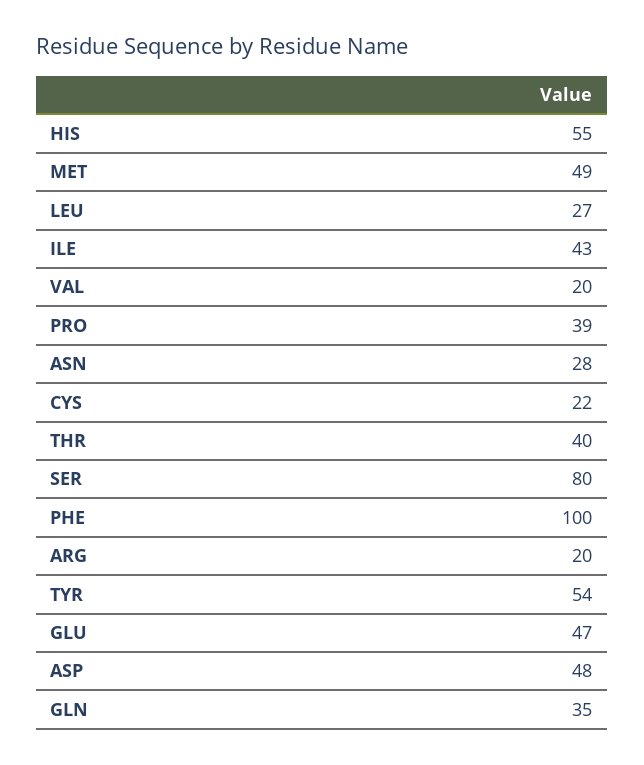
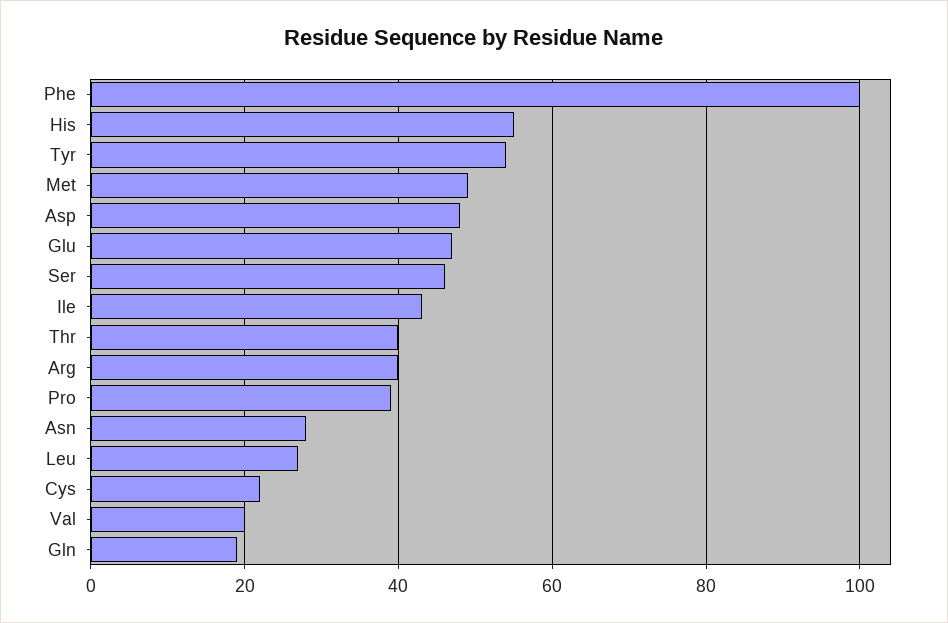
SER: 80 -> 45
ARG: 20 -> 40
GLN: 35 -> 20

